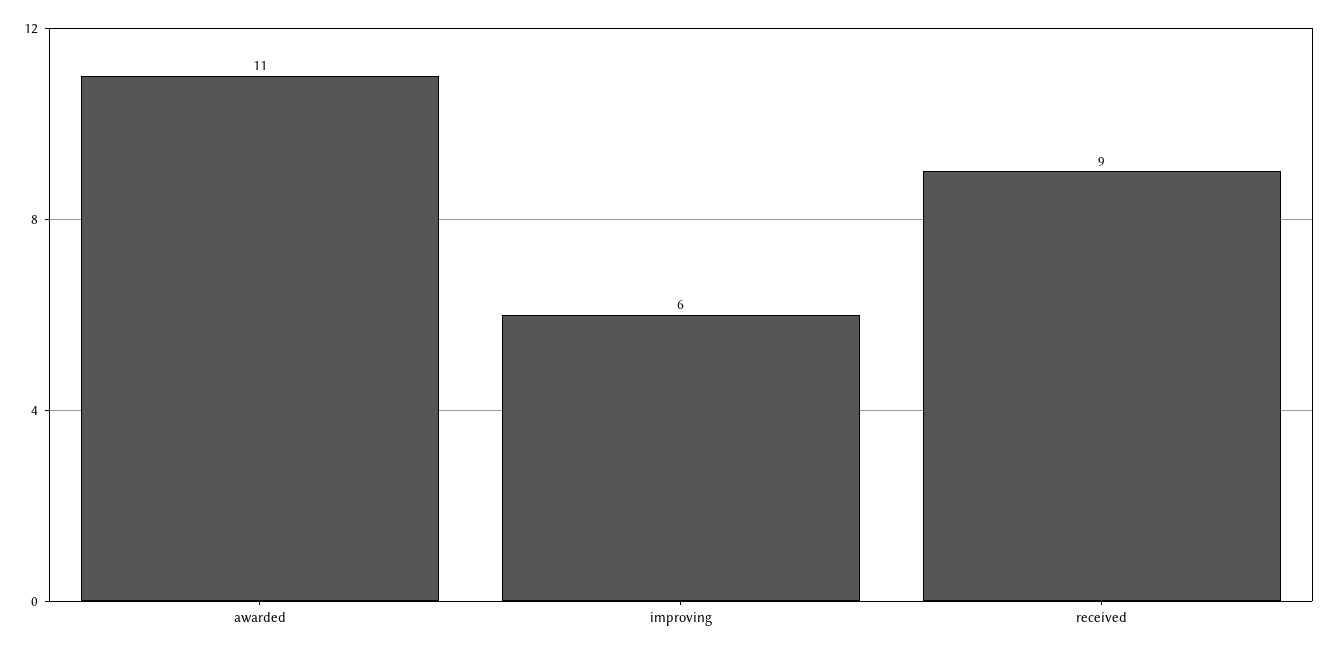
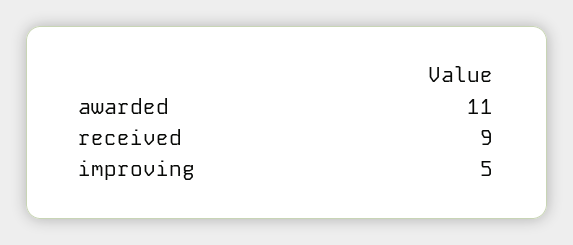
improving: 6 -> 5

